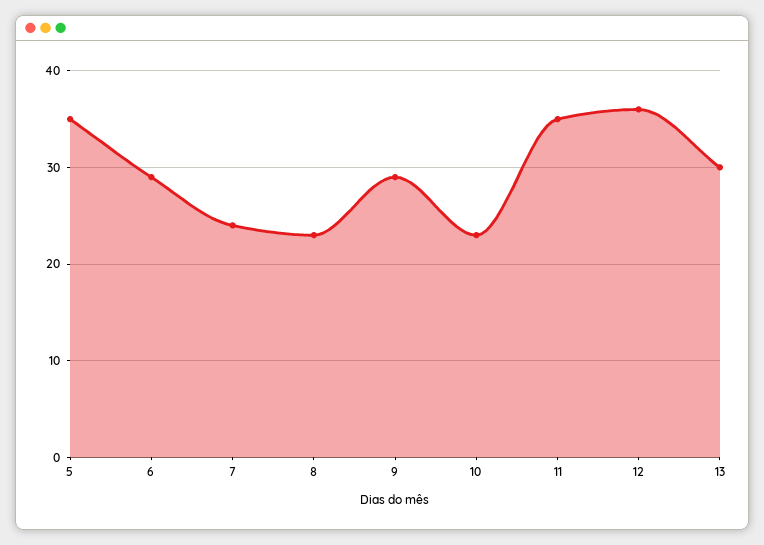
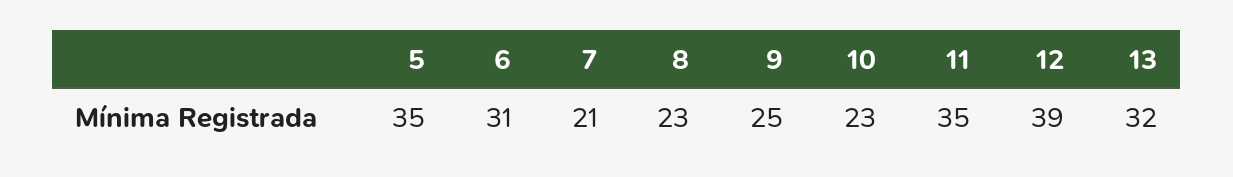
6: 29 -> 31
7: 24 -> 21
9: 29 -> 25
12: 36 -> 39
13: 30 -> 32

